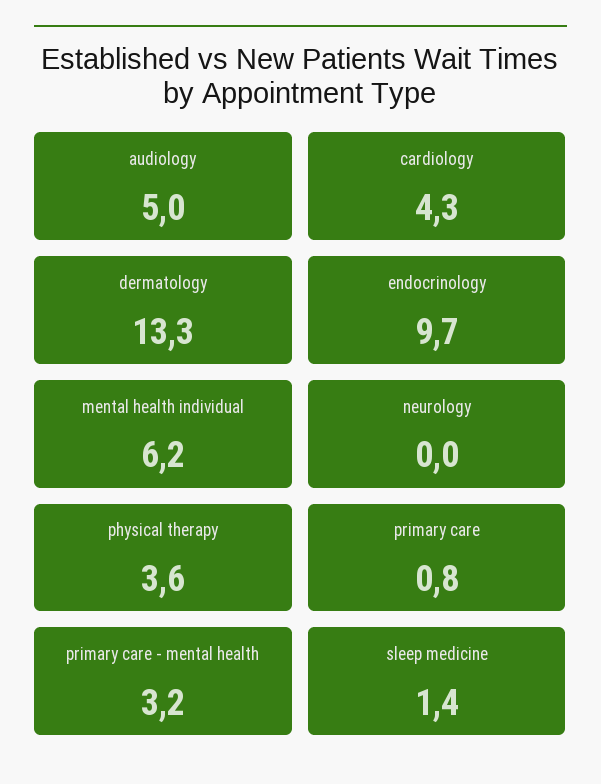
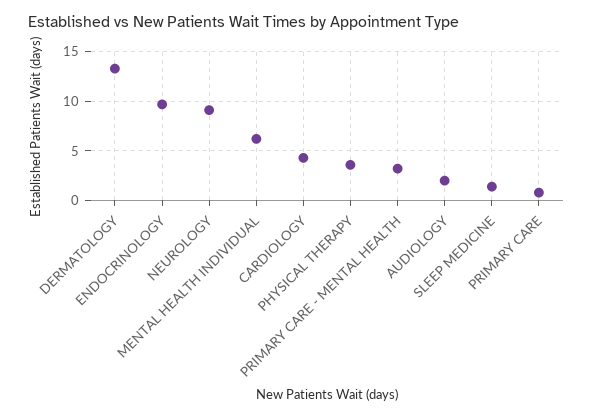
audiology: 5 -> 2
neurology: 0 -> 9

